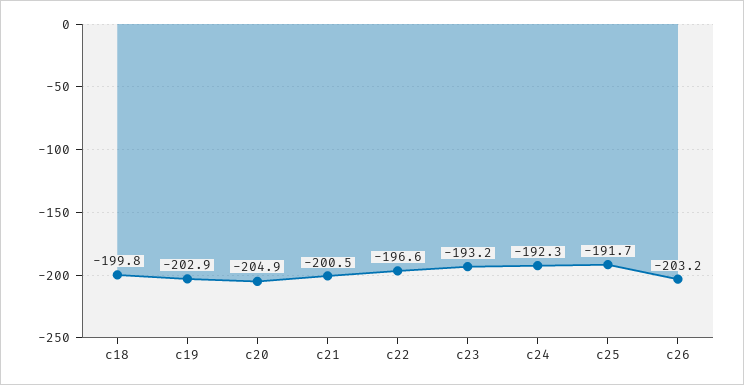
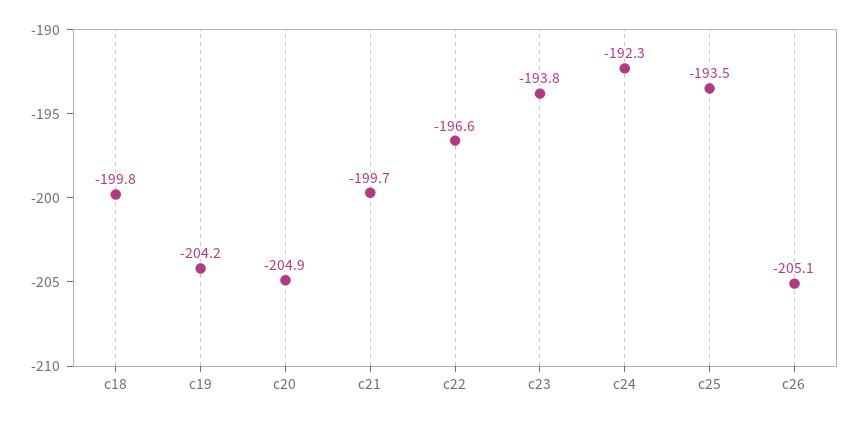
c19: -202.9 -> -204.2
c21: -200.5 -> -199.7
c23: -193.2 -> -193.8
c25: -191.7 -> -193.5
c26: -203.2 -> -205.1

